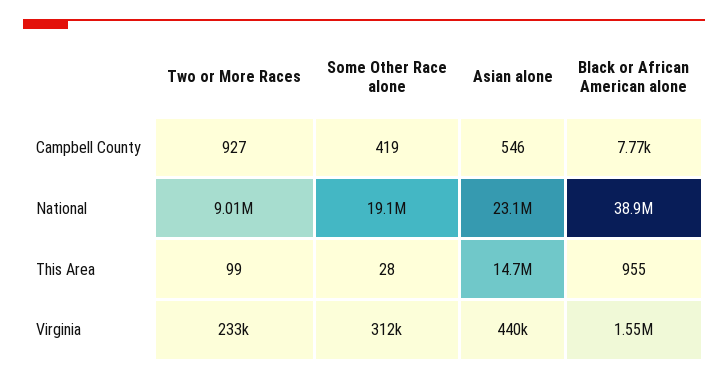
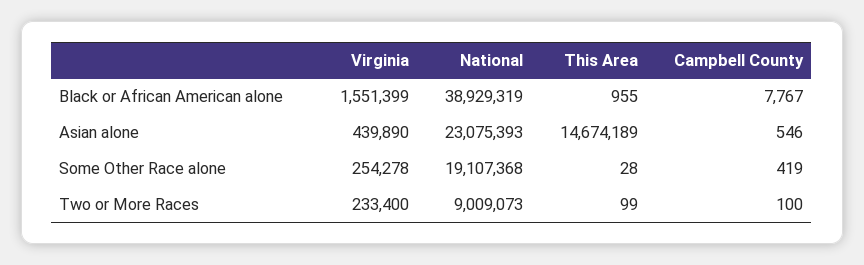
Two or More Races, Campbell County: 927 -> 100
Some Other Race alone, Virginia: 312000 -> 254278

